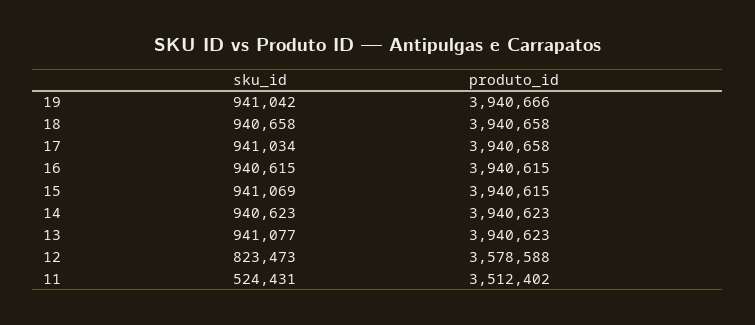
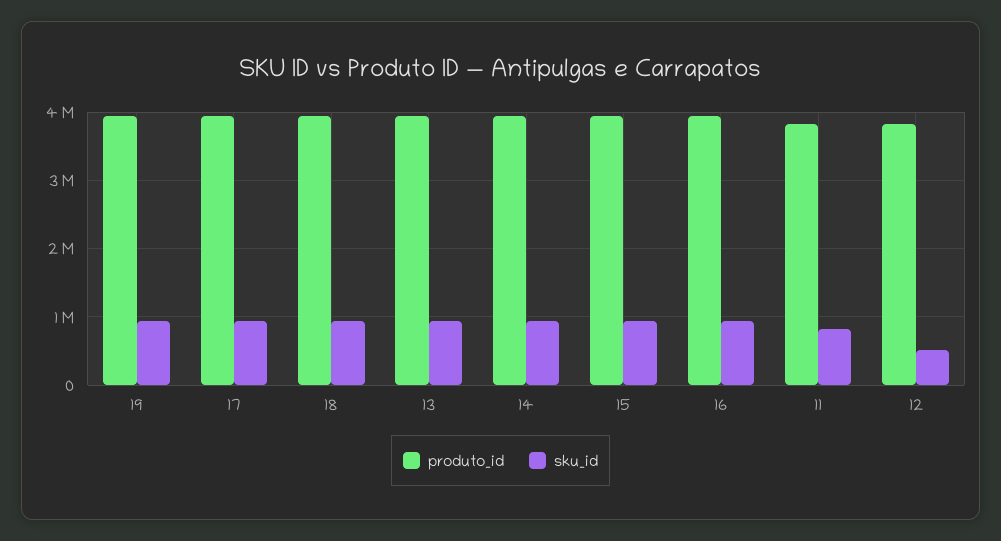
sku_id, 12: 823473 -> 500000
produto_id, 12: 3578588 -> 3800000
sku_id, 11: 524431 -> 800000
produto_id, 11: 3512402 -> 3800000

